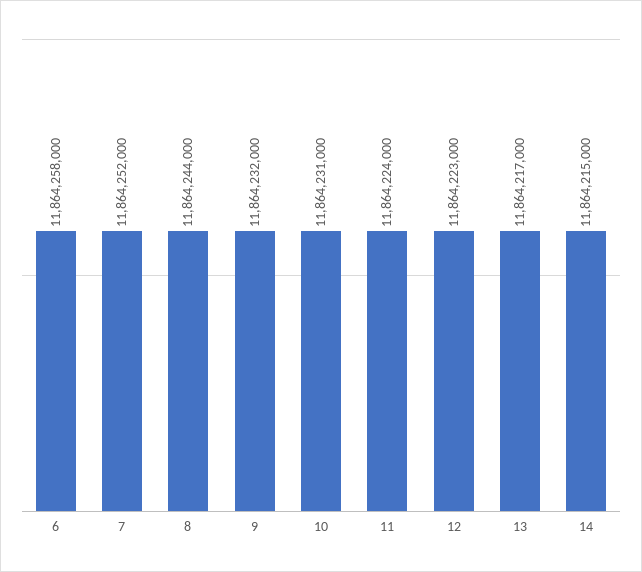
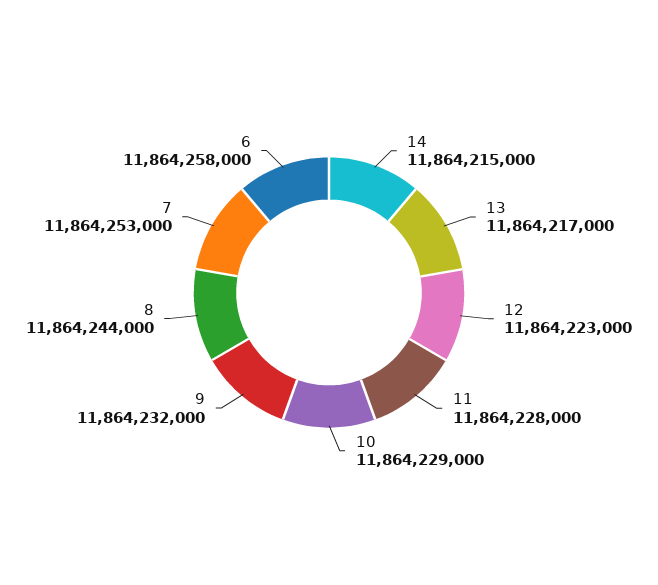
7: 11864252000 -> 11864253000
10: 11864231000 -> 11864229000
11: 11864224000 -> 11864228000

